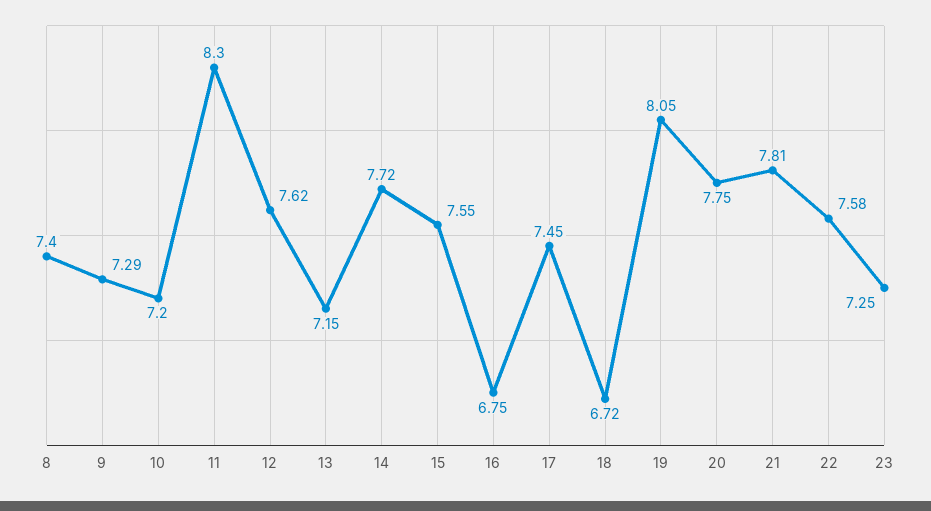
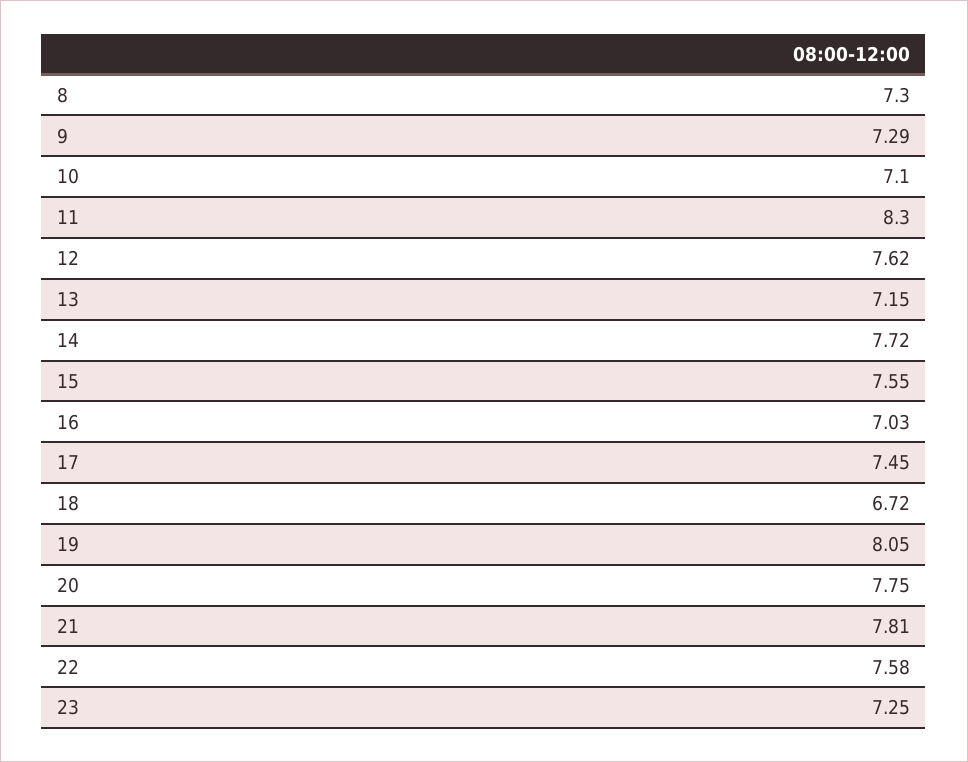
8: 7.4 -> 7.3
10: 7.2 -> 7.1
16: 6.75 -> 7.03

